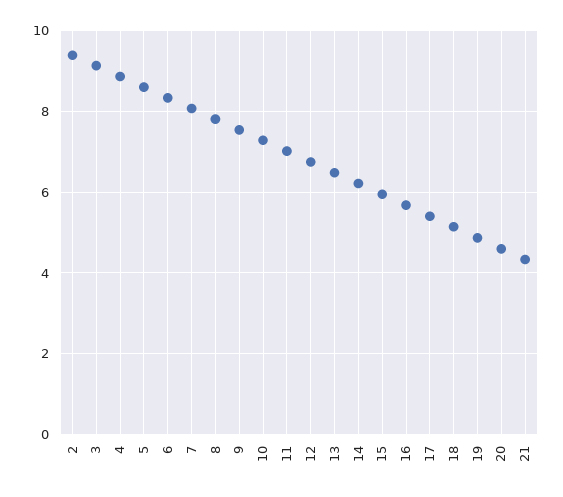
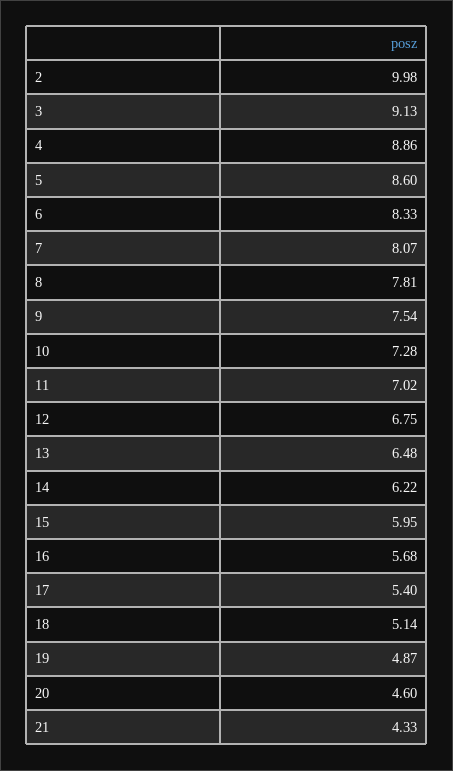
2: 9.4 -> 9.98

